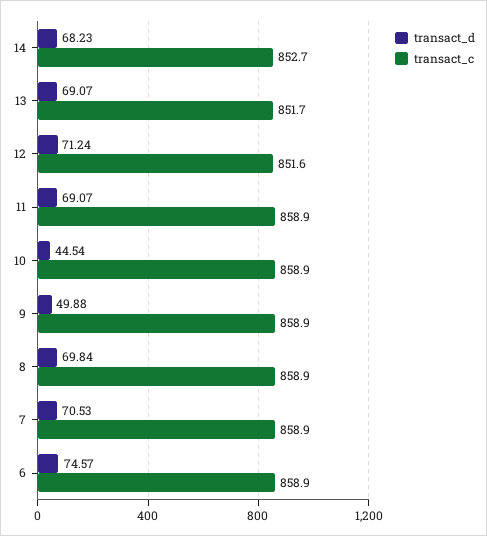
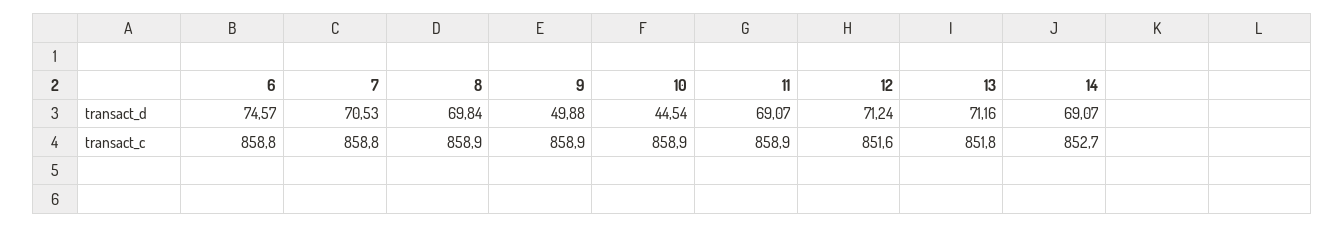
transact_d, 14: 68.23 -> 69.07
transact_d, 13: 69.07 -> 71.16
transact_c, 13: 851.7 -> 851.8
transact_c, 7: 858.9 -> 858.8
transact_c, 6: 858.9 -> 858.8

